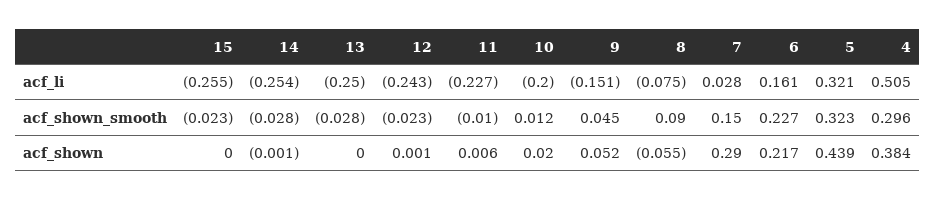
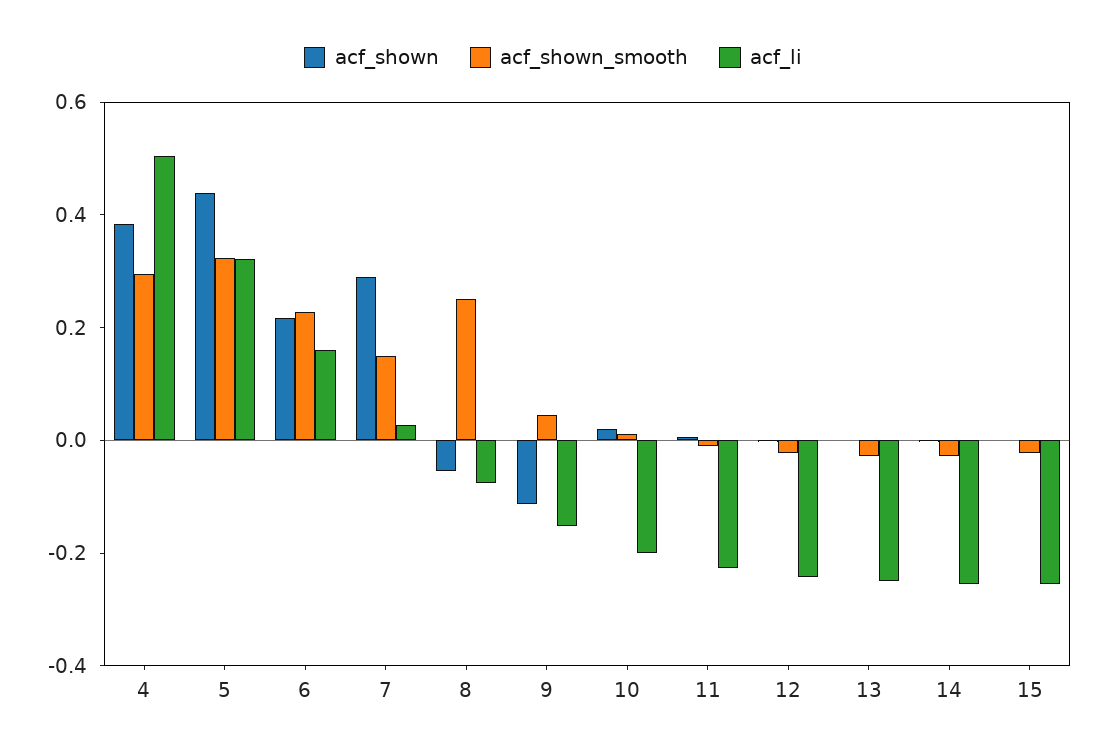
acf_shown_smooth, 8: 0.09 -> 0.25
acf_shown, 9: 0.052 -> -0.1

